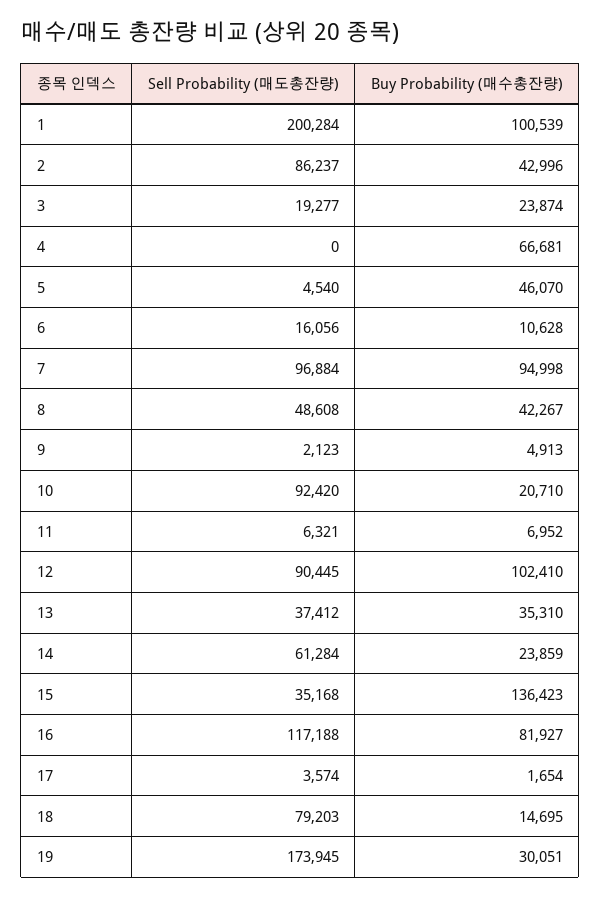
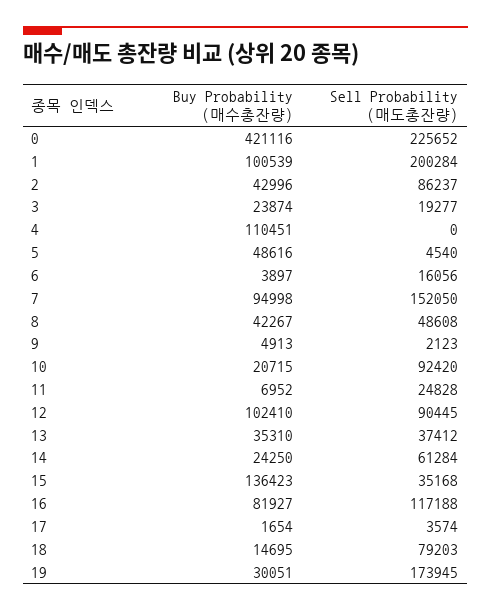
Buy Probability (매수총잔량), 4: 66681 -> 110451
Buy Probability (매수총잔량), 5: 46070 -> 48616
Buy Probability (매수총잔량), 6: 10628 -> 3897
Sell Probability (매도총잔량), 7: 96884 -> 152050
Buy Probability (매수총잔량), 10: 20710 -> 20715
Sell Probability (매도총잔량), 11: 6321 -> 24828
Buy Probability (매수총잔량), 14: 23859 -> 24250
Buy Probability (매수총잔량), 0: none -> 421116
Sell Probability (매도총잔량), 0: none -> 225652

